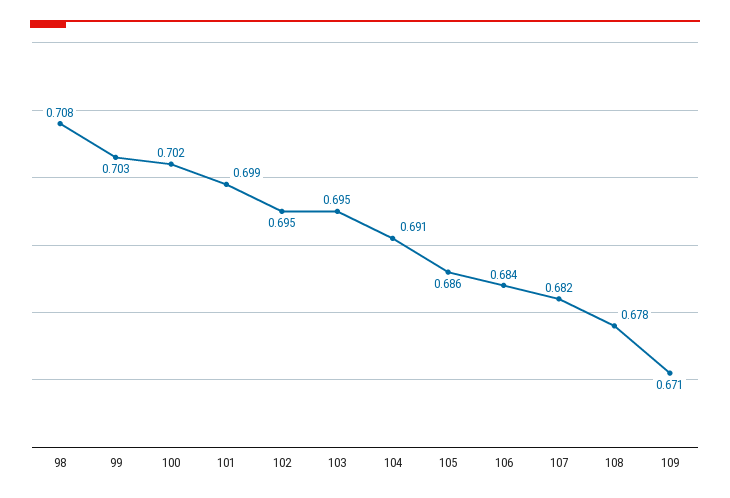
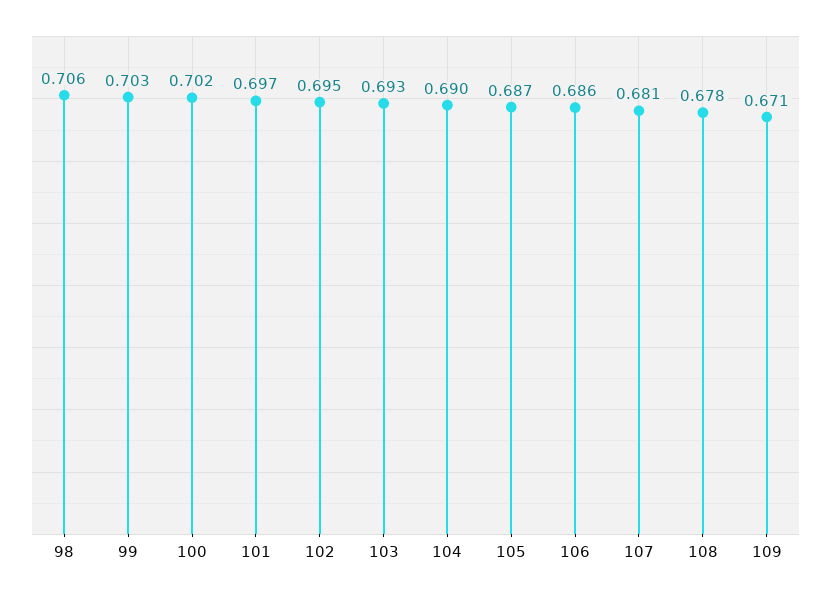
98: 0.708 -> 0.706
101: 0.699 -> 0.697
103: 0.695 -> 0.693
104: 0.691 -> 0.69
105: 0.686 -> 0.687
106: 0.684 -> 0.686
107: 0.682 -> 0.681

